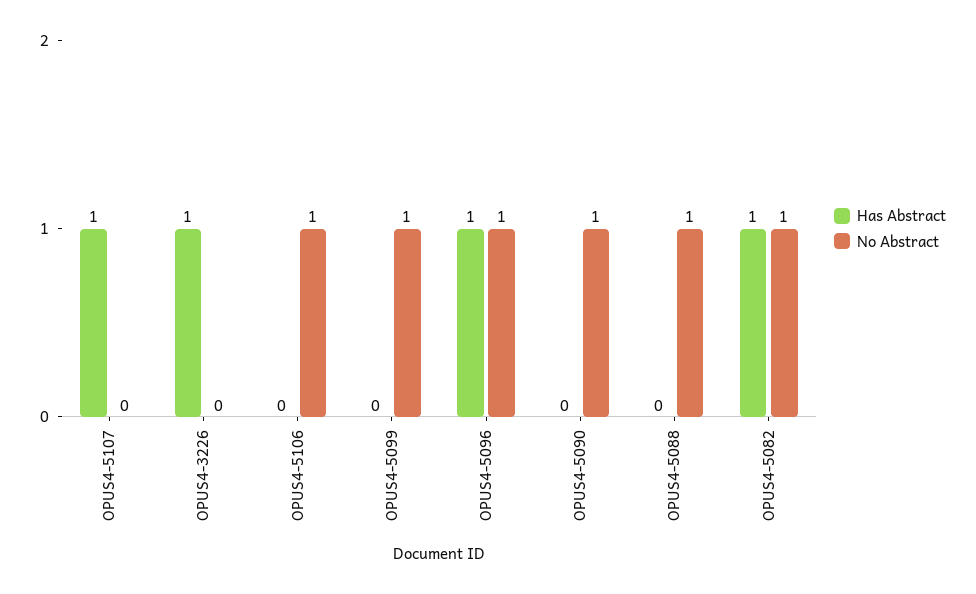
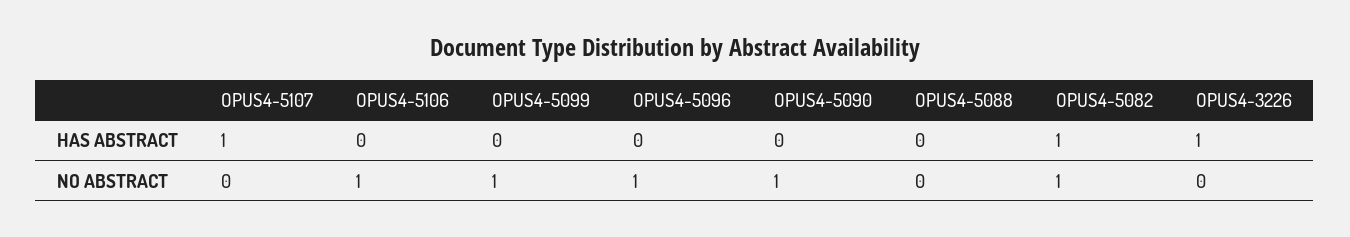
Has Abstract, OPUS4-5096: 1 -> 0
No Abstract, OPUS4-5088: 1 -> 0

